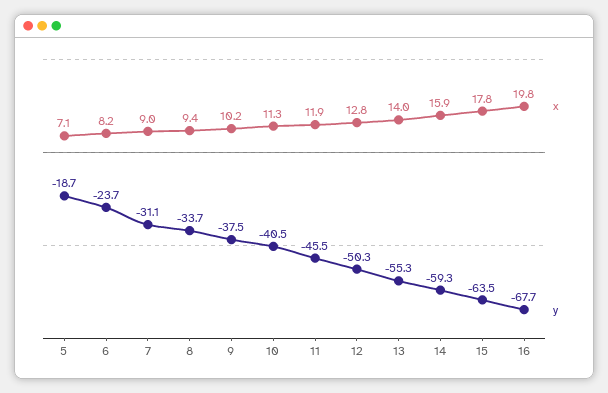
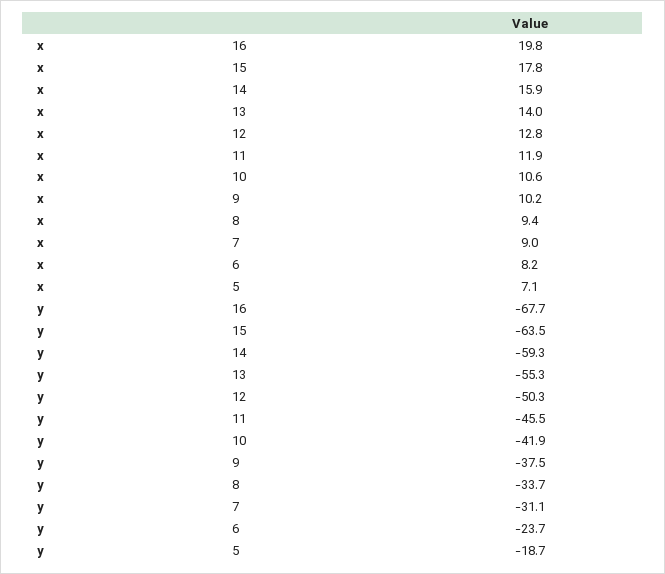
x, 10: 11.3 -> 10.6
y, 10: -40.5 -> -41.9

